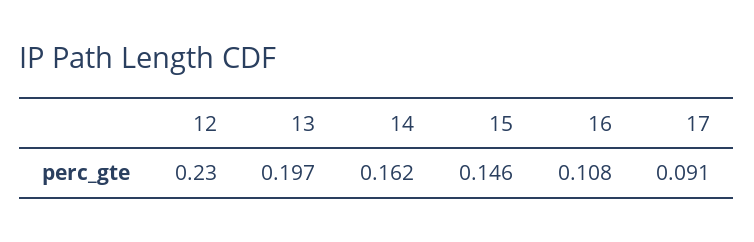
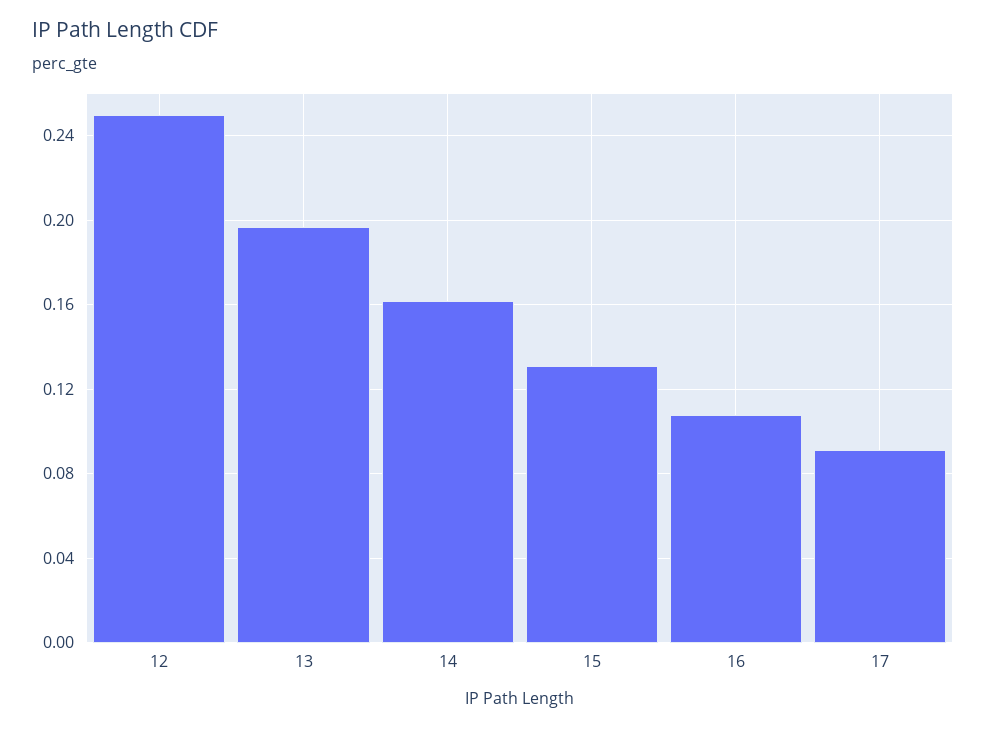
12: 0.23 -> 0.25
15: 0.146 -> 0.13

